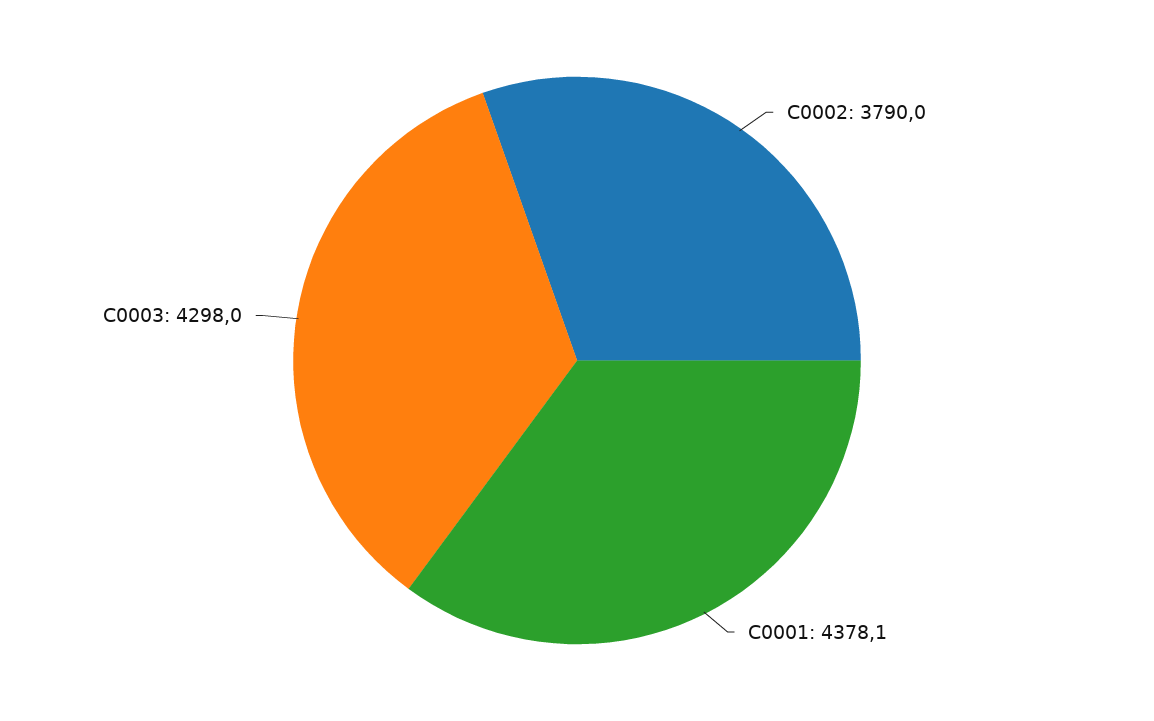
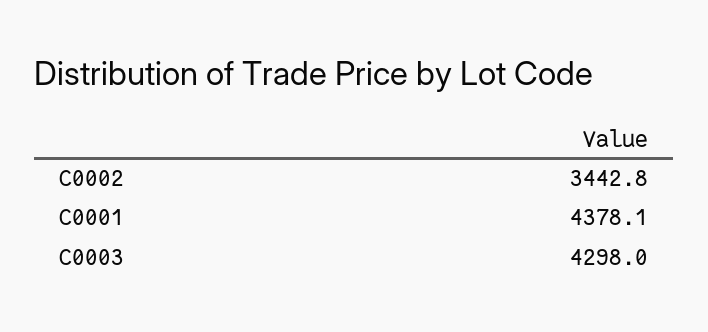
C0002: 3790 -> 3442.8

